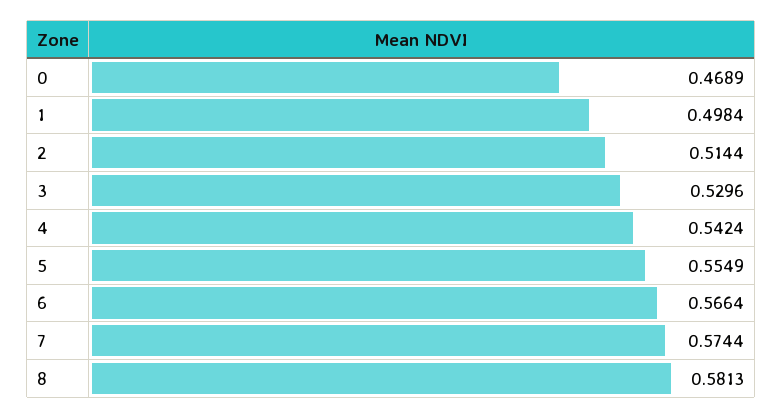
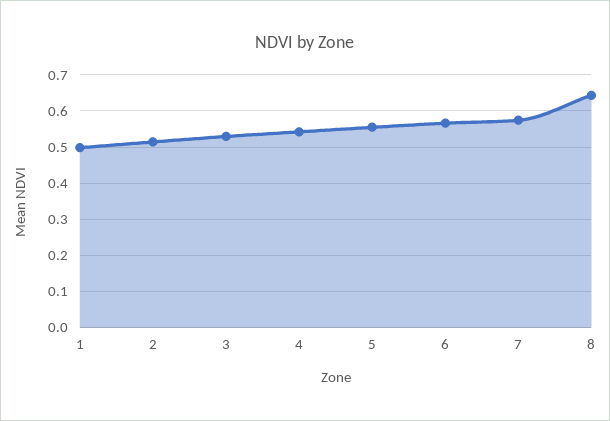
0: 0.4689 -> none
8: 0.5813 -> 0.64

